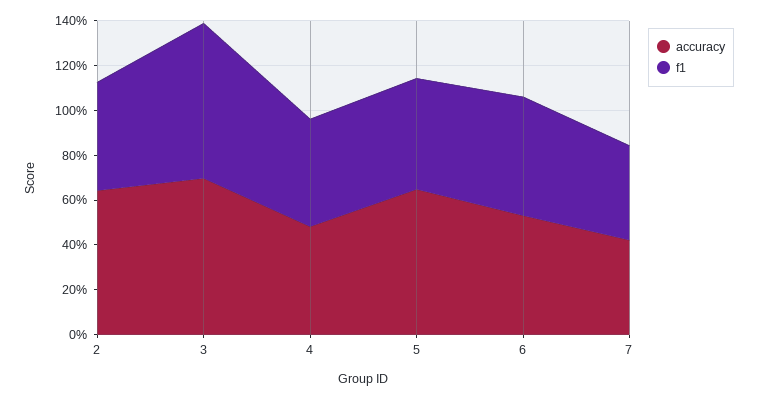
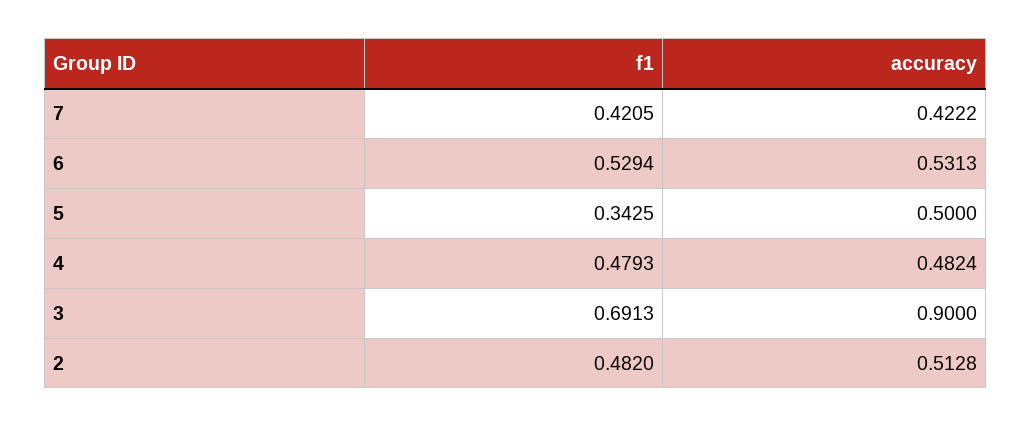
accuracy, 2: 0.65 -> 0.5128
accuracy, 3: 0.7 -> 0.9
accuracy, 5: 0.65 -> 0.5
f1, 5: 0.5 -> 0.3425

